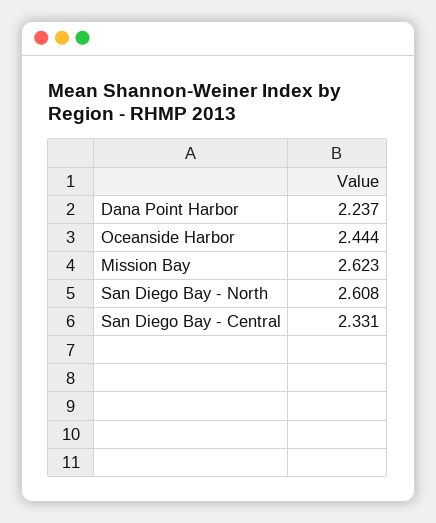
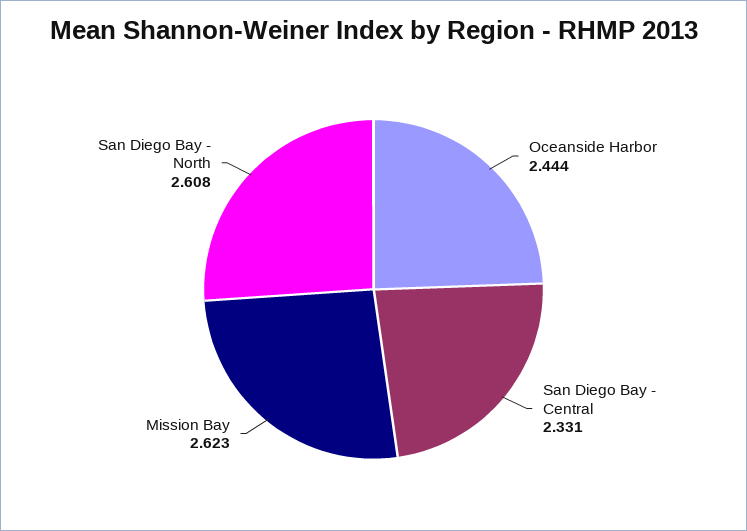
Dana Point Harbor: 2.237 -> none

